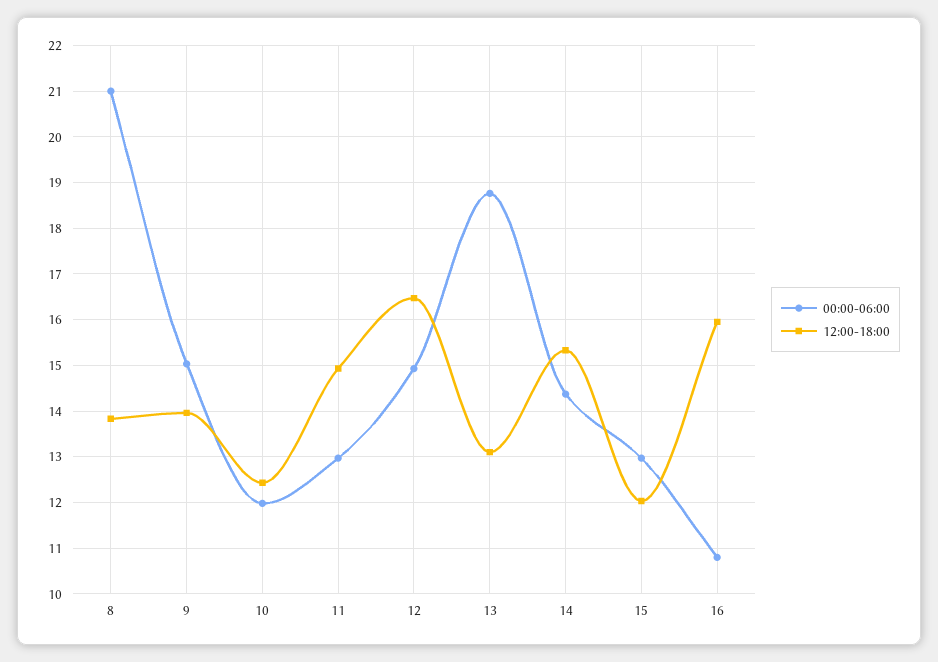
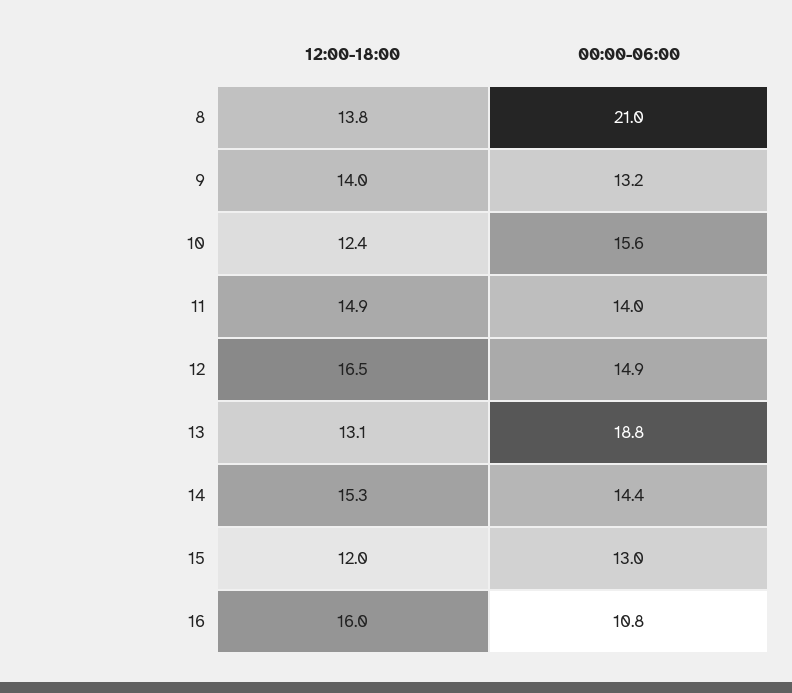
00:00-06:00, 9: 15 -> 13.2
00:00-06:00, 10: 12 -> 15.6
00:00-06:00, 11: 13 -> 14

